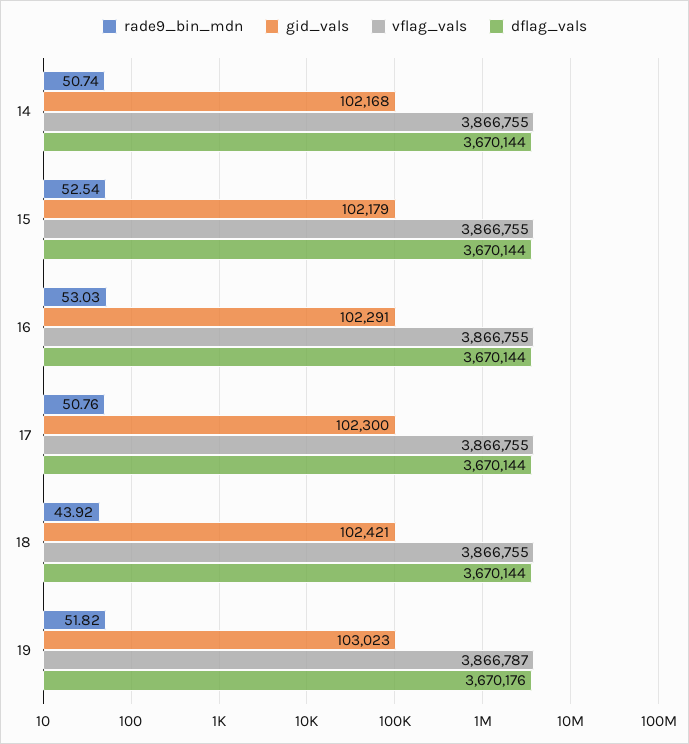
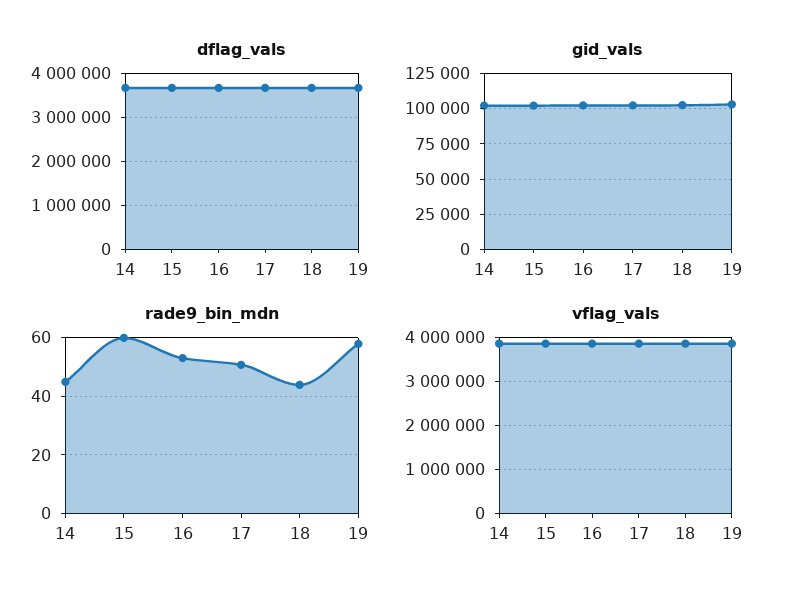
rade9_bin_mdn, 14: 50.74 -> 45
rade9_bin_mdn, 15: 52.54 -> 60
rade9_bin_mdn, 19: 51.82 -> 57.5

